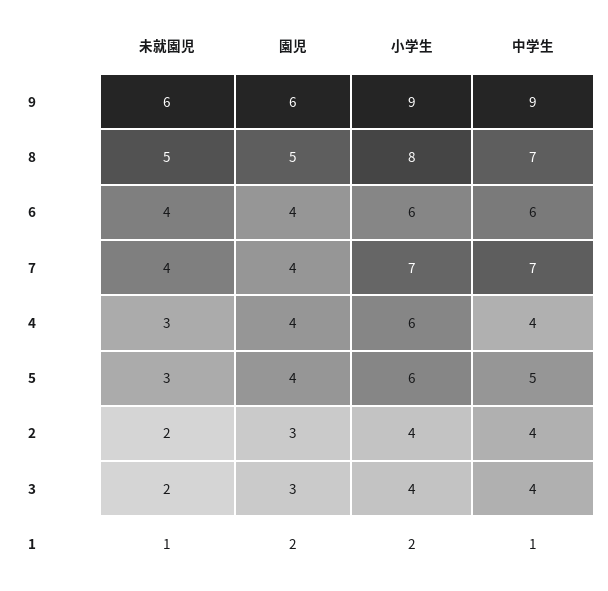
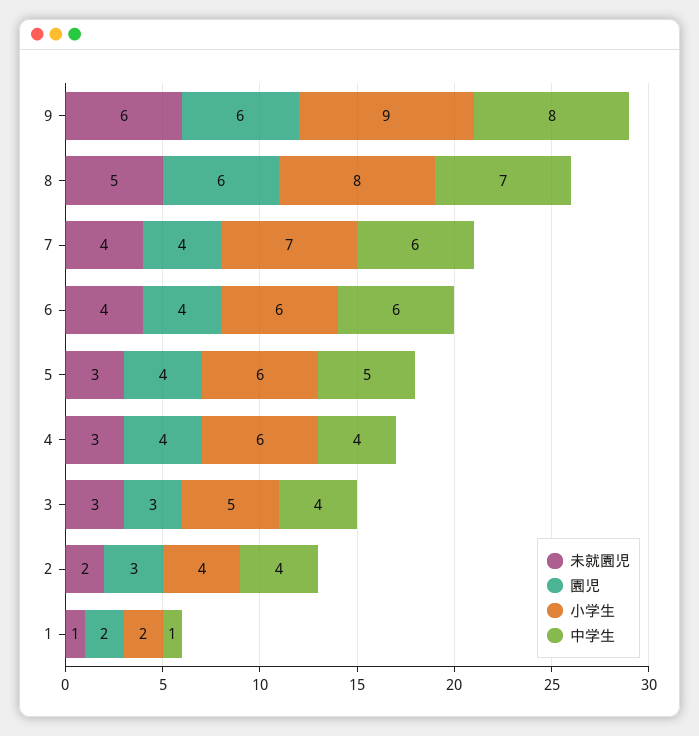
中学生, 9: 9 -> 8
園児, 8: 5 -> 6
中学生, 7: 7 -> 6
未就園児, 3: 2 -> 3
小学生, 3: 4 -> 5

